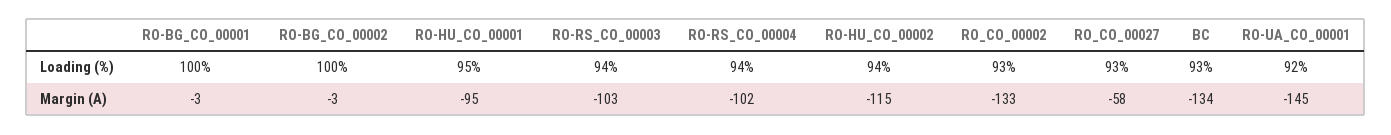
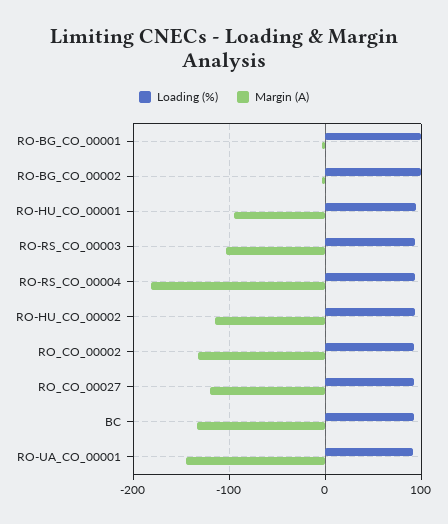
Margin (A), RO-RS_CO_00004: -102 -> -180
Margin (A), RO_CO_00027: -58 -> -120

